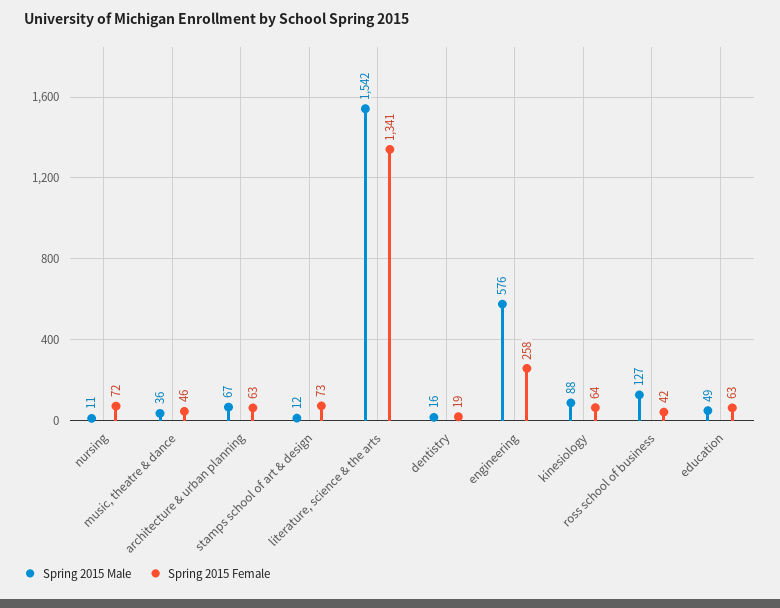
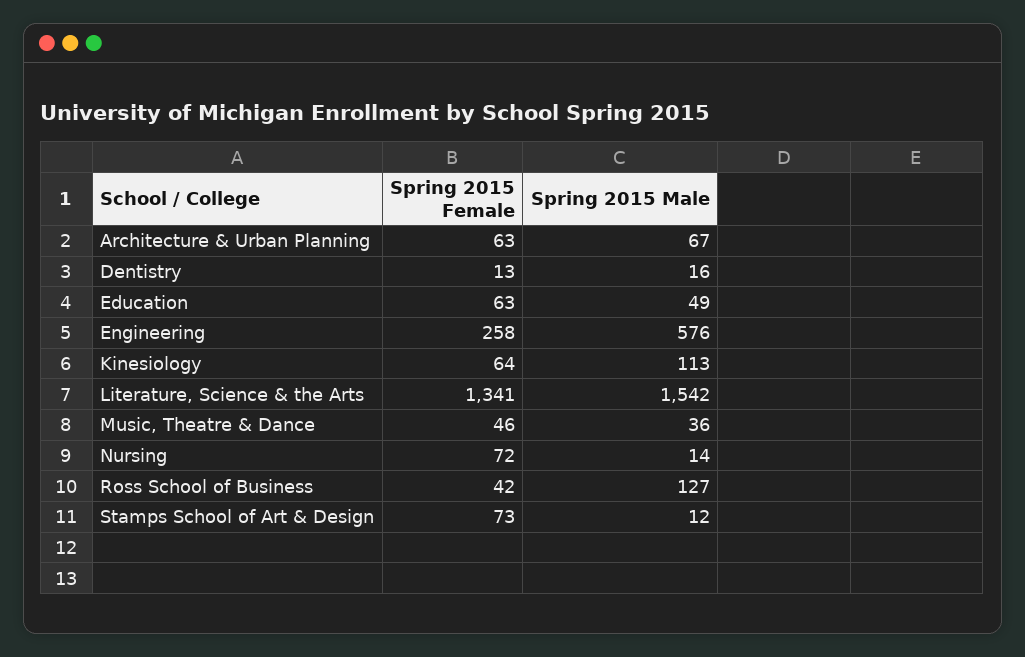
Spring 2015 Male, nursing: 11 -> 14
Spring 2015 Female, dentistry: 19 -> 13
Spring 2015 Male, kinesiology: 88 -> 113

